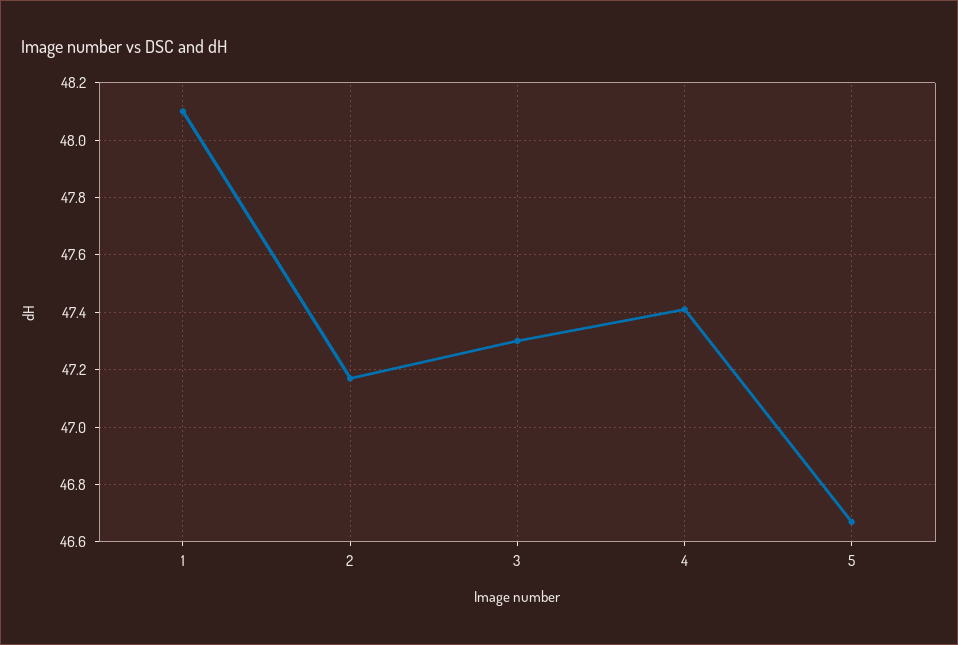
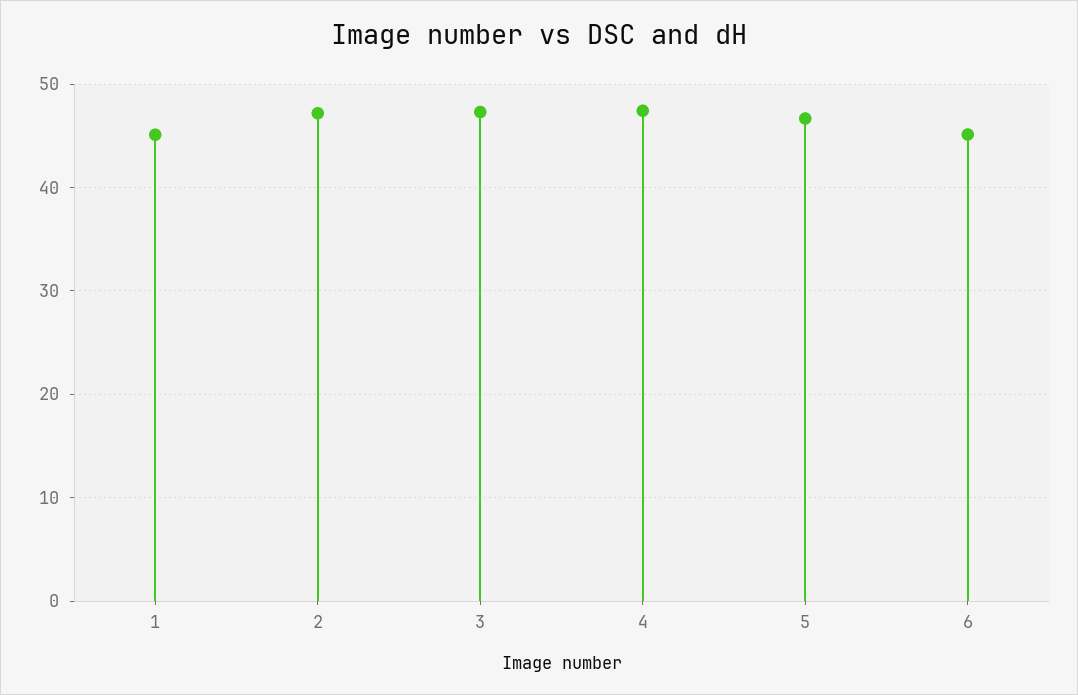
1: 48.1 -> 45
6: none -> 45

